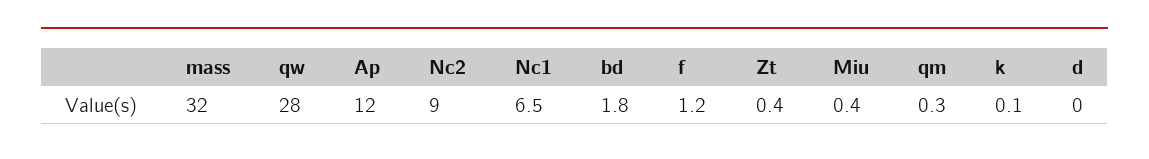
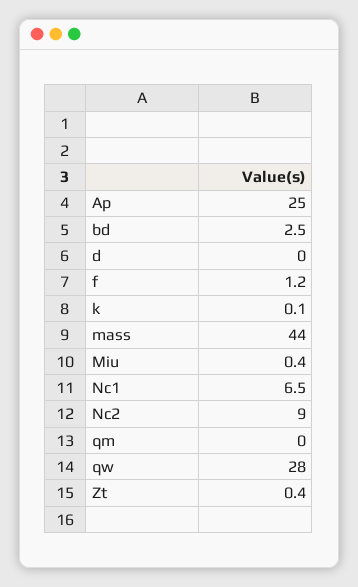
mass: 32 -> 44
Ap: 12 -> 25
bd: 1.8 -> 2.5
qm: 0.3 -> 0

